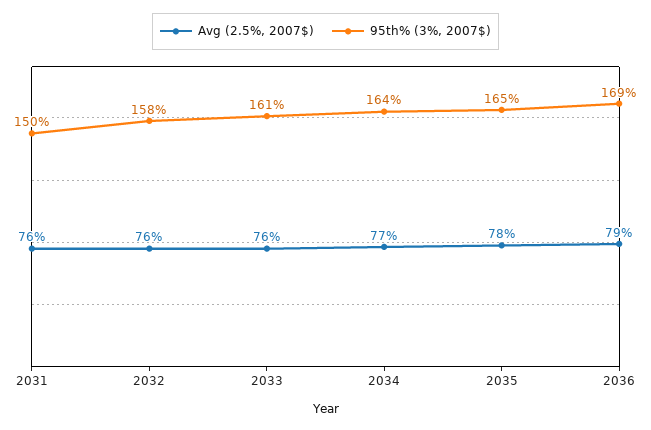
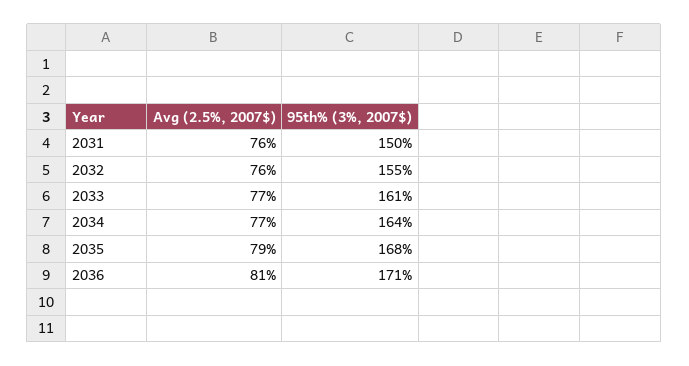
95th% (3%, 2007$), 2032: 158 -> 155
Avg (2.5%, 2007$), 2033: 76 -> 77
Avg (2.5%, 2007$), 2035: 78 -> 79
95th% (3%, 2007$), 2035: 165 -> 168
Avg (2.5%, 2007$), 2036: 79 -> 81
95th% (3%, 2007$), 2036: 169 -> 171

